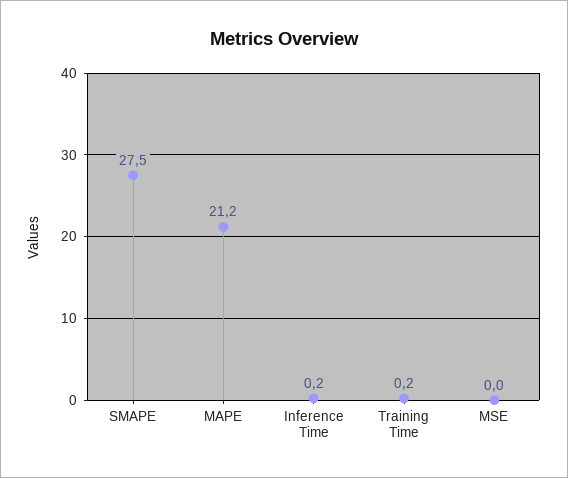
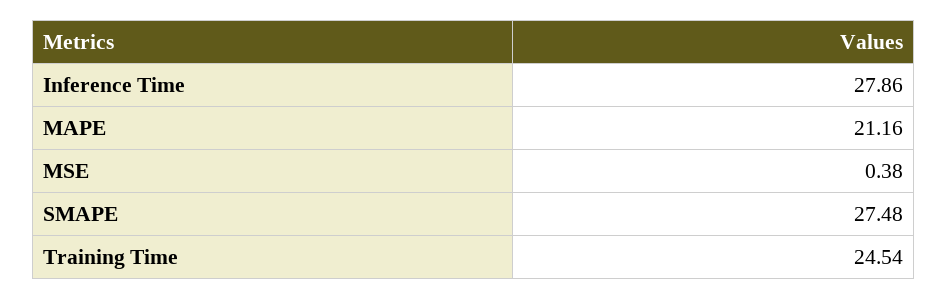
Inference Time: 0.2 -> 27.86
Training Time: 0.2 -> 24.54
MSE: 0 -> 0.38

